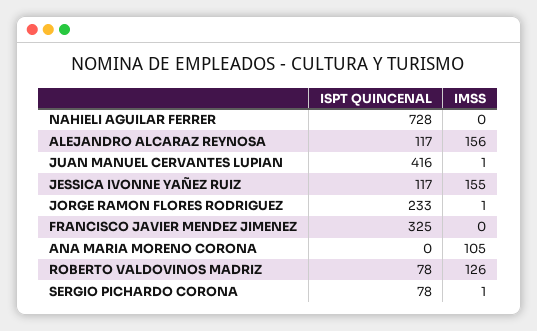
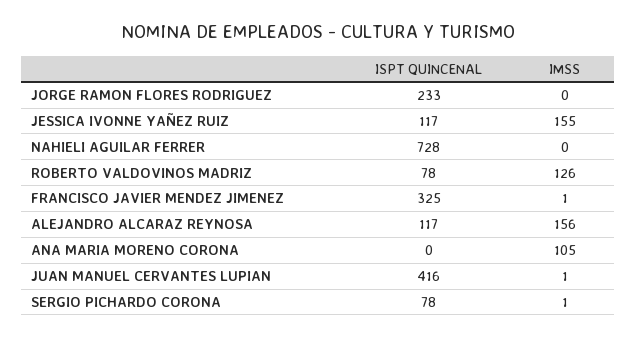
IMSS, JORGE RAMON FLORES RODRIGUEZ: 1 -> 0
IMSS, FRANCISCO JAVIER MENDEZ JIMENEZ: 0 -> 1

